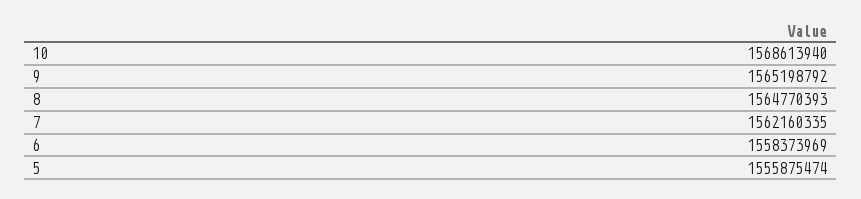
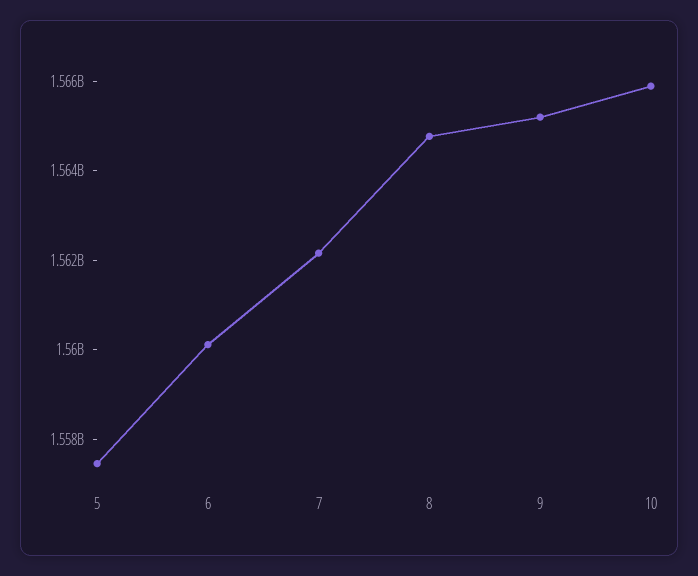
10: 1568613940 -> 1566000000
6: 1558373969 -> 1560000000
5: 1555875474 -> 1557500000

